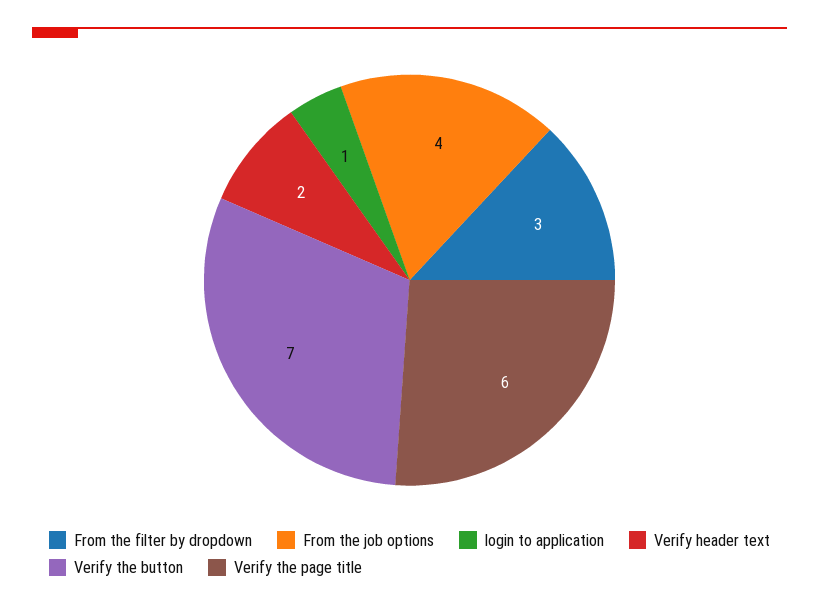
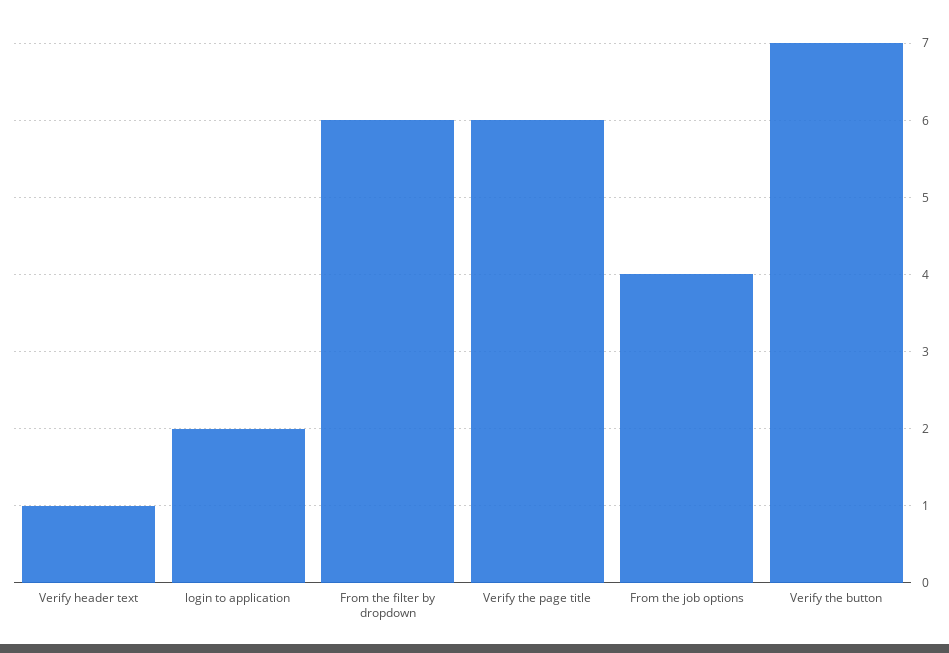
From the filter by dropdown: 3 -> 6
login to application: 1 -> 2
Verify header text: 2 -> 1

